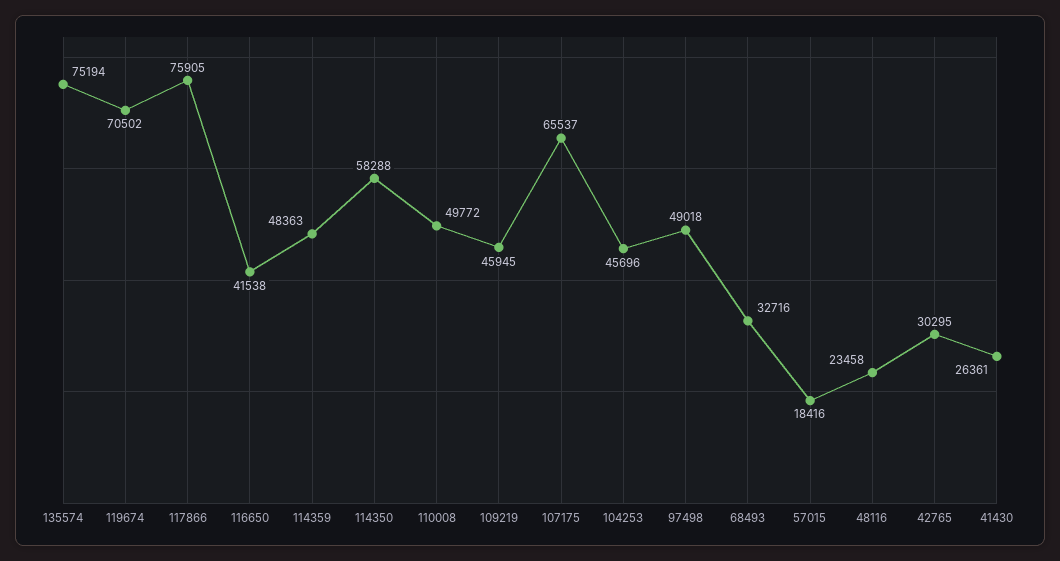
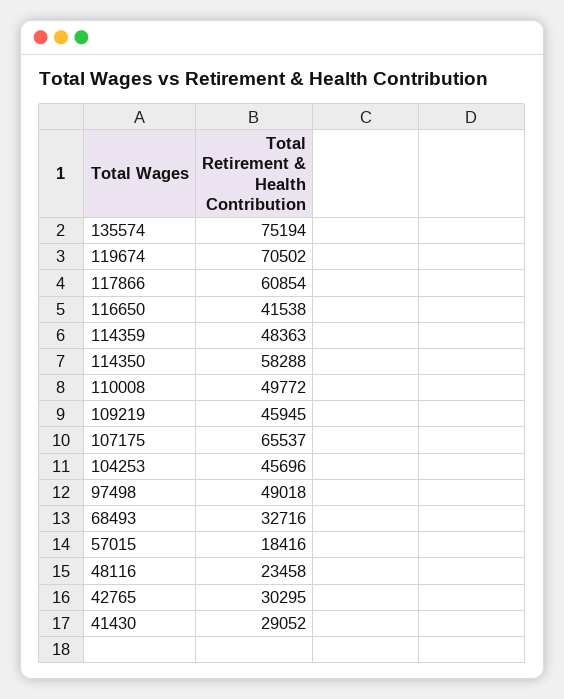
117866: 75905 -> 60854
41430: 26361 -> 29052

